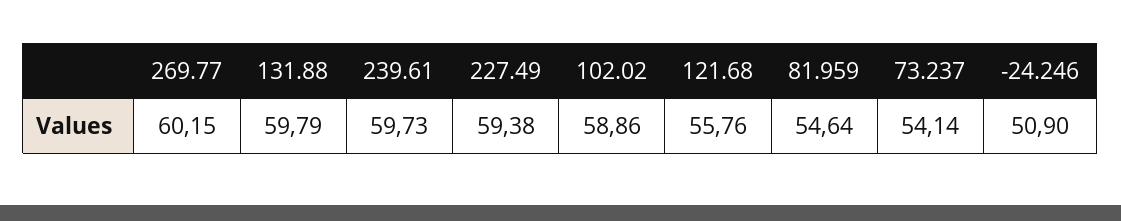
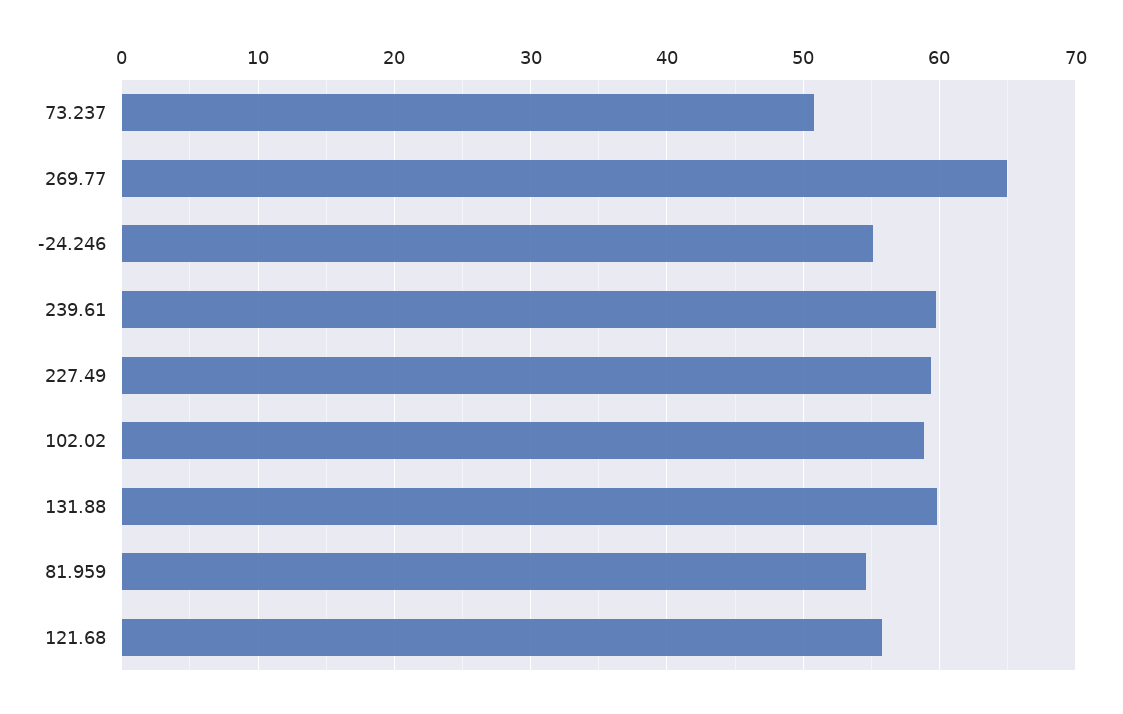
269.77: 60.15 -> 65
73.237: 54.14 -> 51
-24.246: 50.9 -> 55

